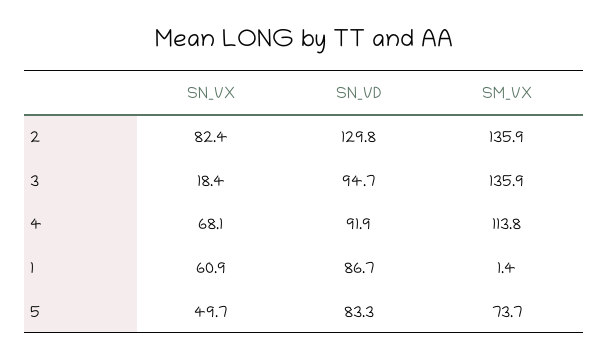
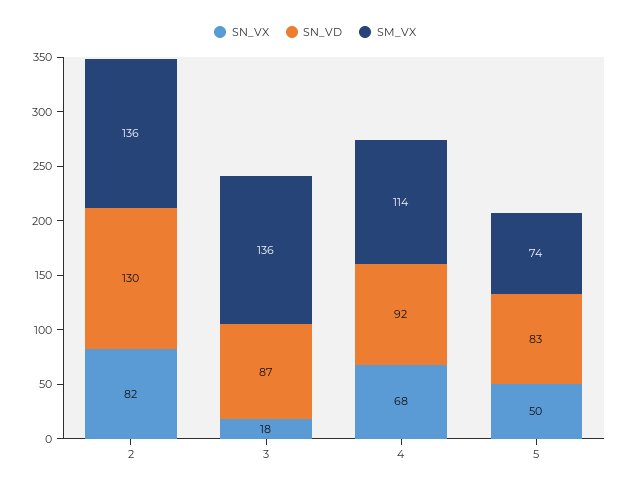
SN_VD, 3: 94.7 -> 87
SN_VX, 1: 60.9 -> none
SN_VD, 1: 86.7 -> none
SM_VX, 1: 1.4 -> none

